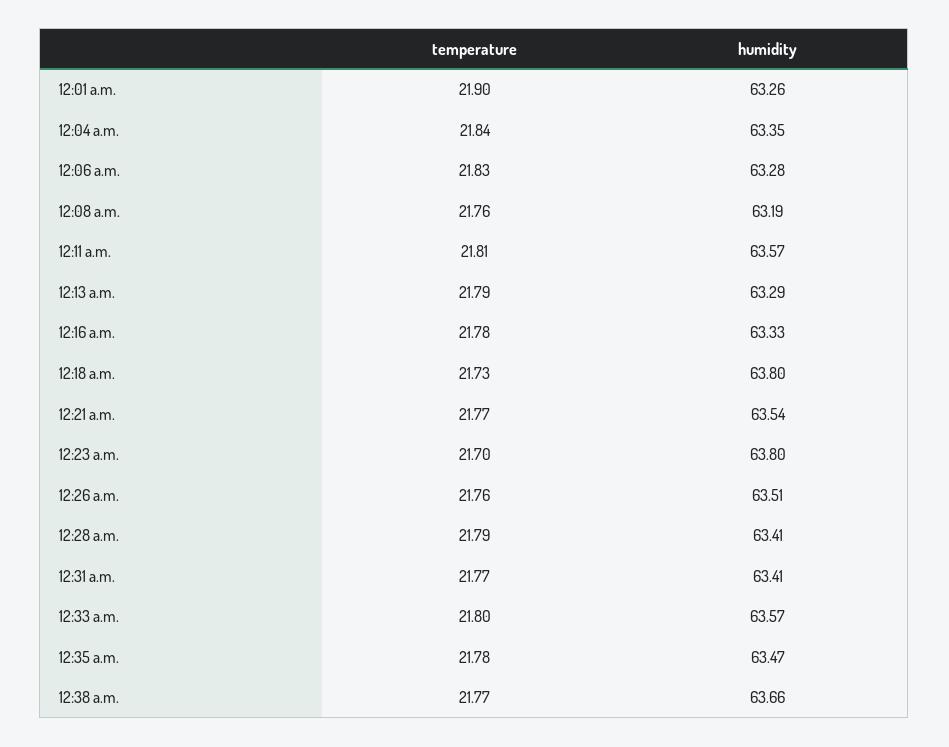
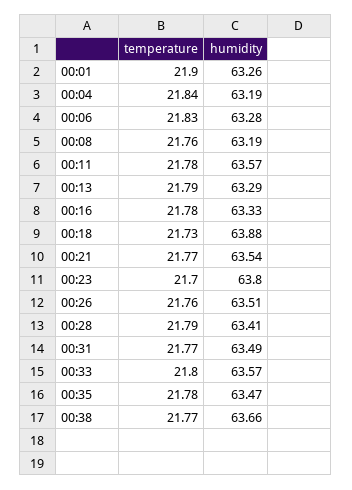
humidity, 12:04 a.m.: 63.35 -> 63.19
temperature, 12:11 a.m.: 21.81 -> 21.78
humidity, 12:18 a.m.: 63.8 -> 63.88
humidity, 12:31 a.m.: 63.41 -> 63.49

